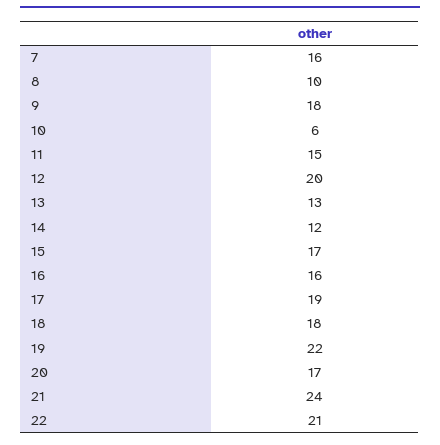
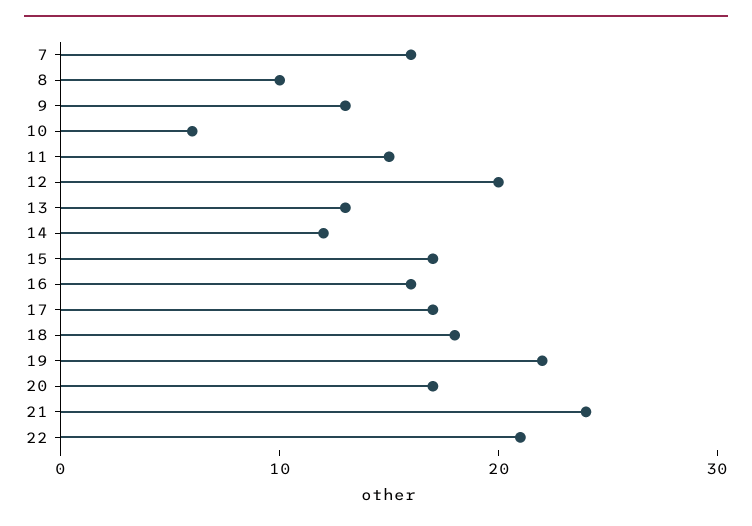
9: 18 -> 13
17: 19 -> 17

